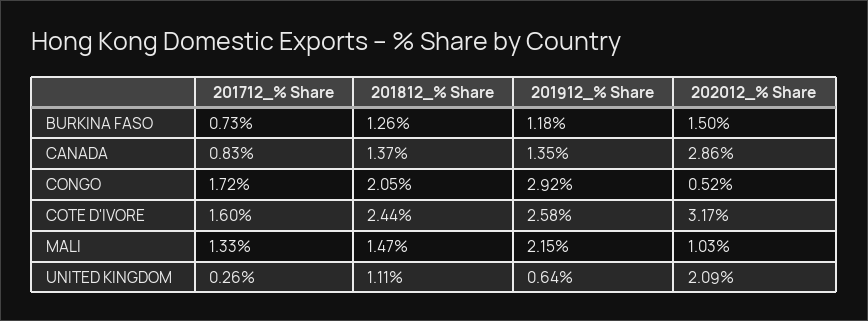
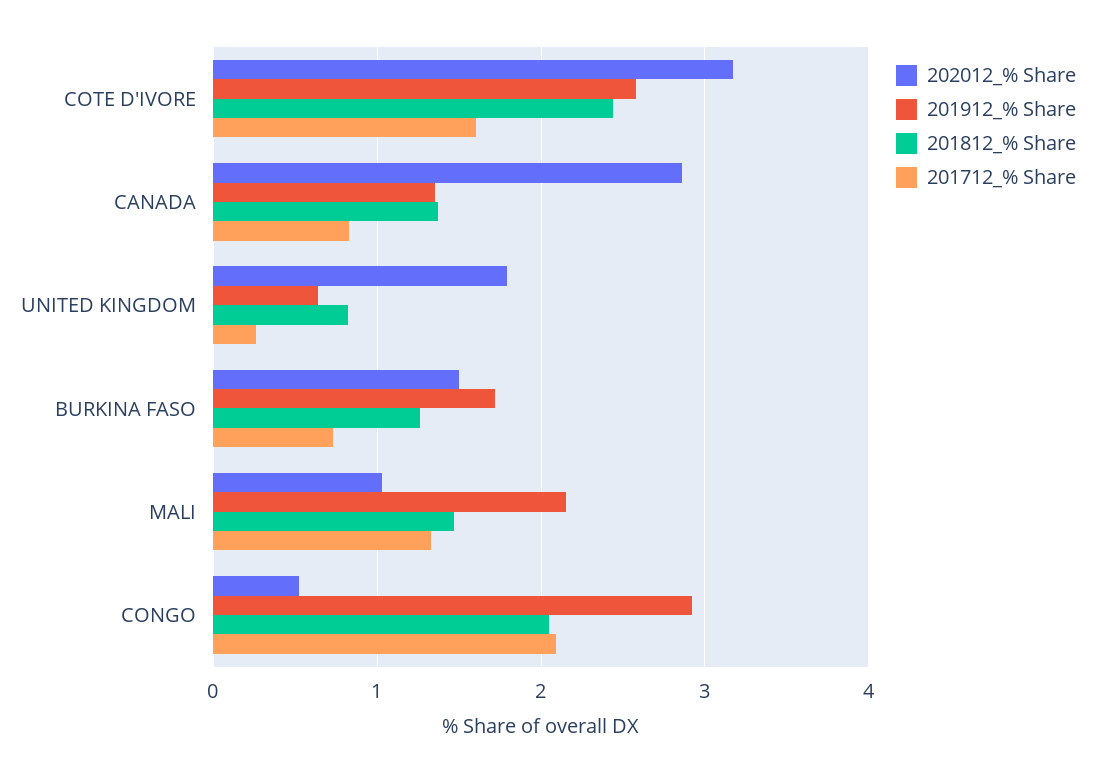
201912_% Share, BURKINA FASO: 1.18 -> 1.7
201712_% Share, CONGO: 1.72 -> 2.1
201812_% Share, UNITED KINGDOM: 1.11 -> 0.8
202012_% Share, UNITED KINGDOM: 2.09 -> 1.8

